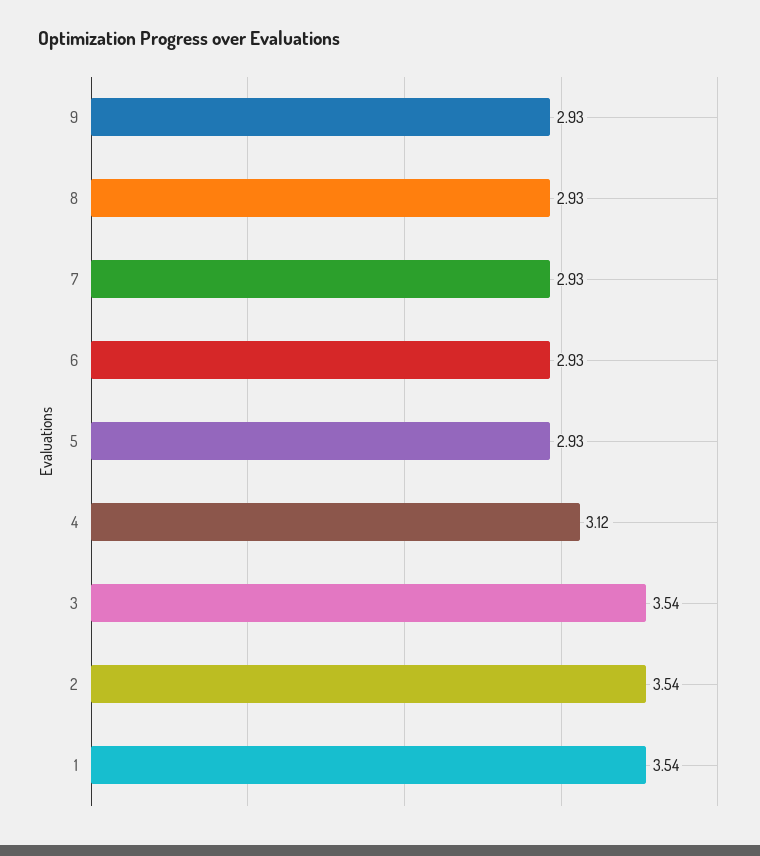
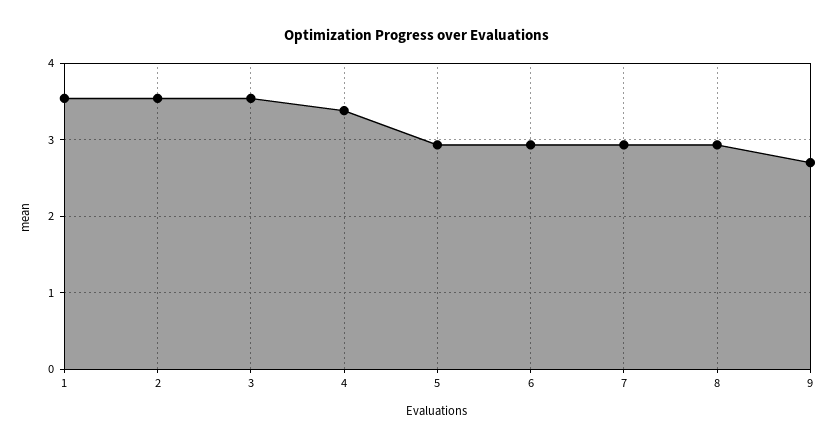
9: 2.93 -> 2.7
4: 3.12 -> 3.4

